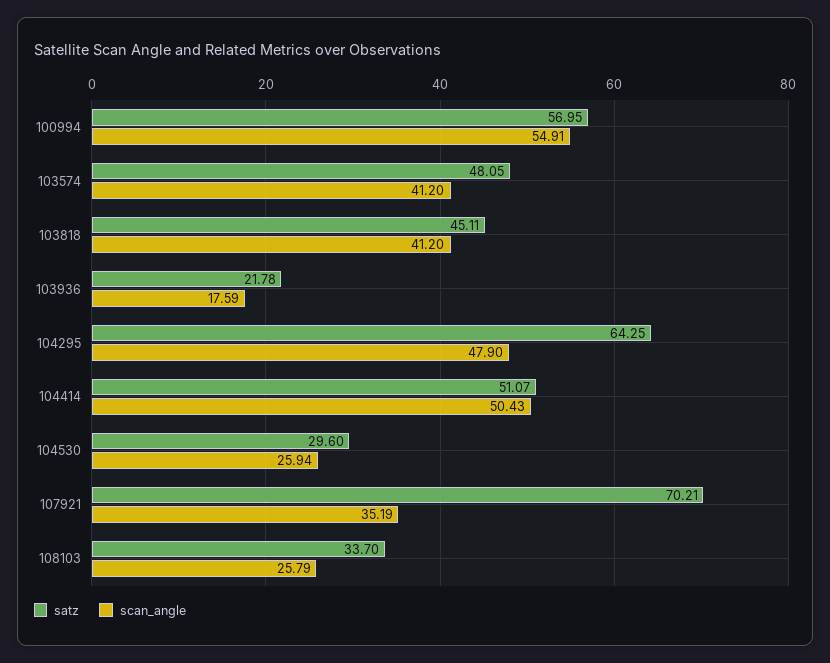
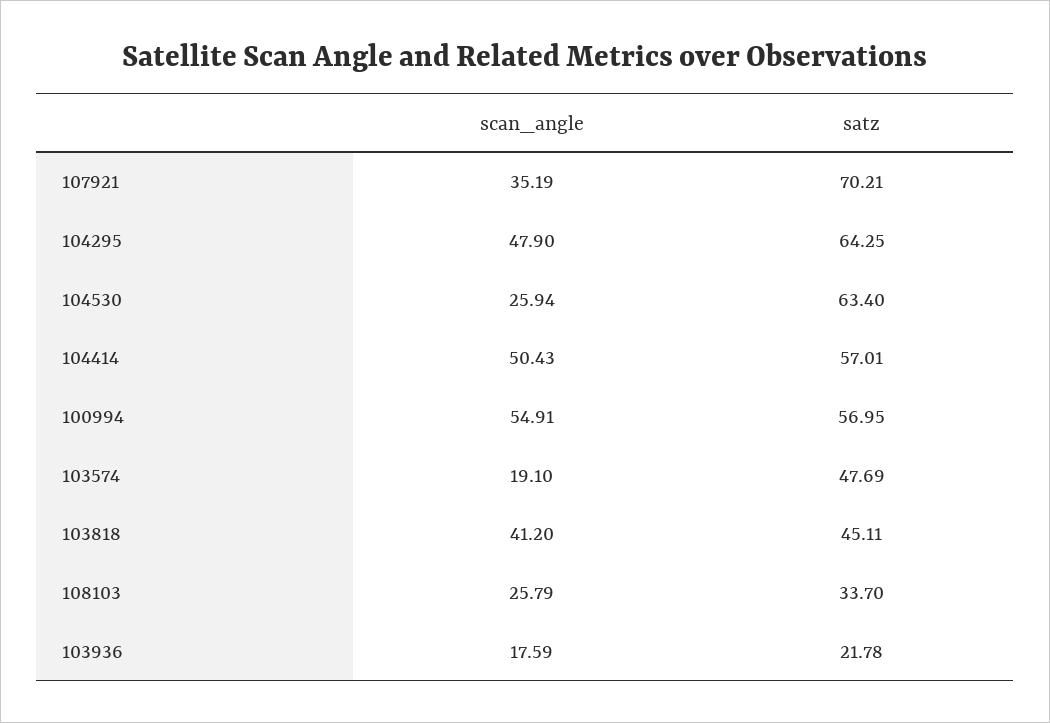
satz, 103574: 48.05 -> 47.69
scan_angle, 103574: 41.2 -> 19.1
satz, 104414: 51.07 -> 57.01
satz, 104530: 29.6 -> 63.4

